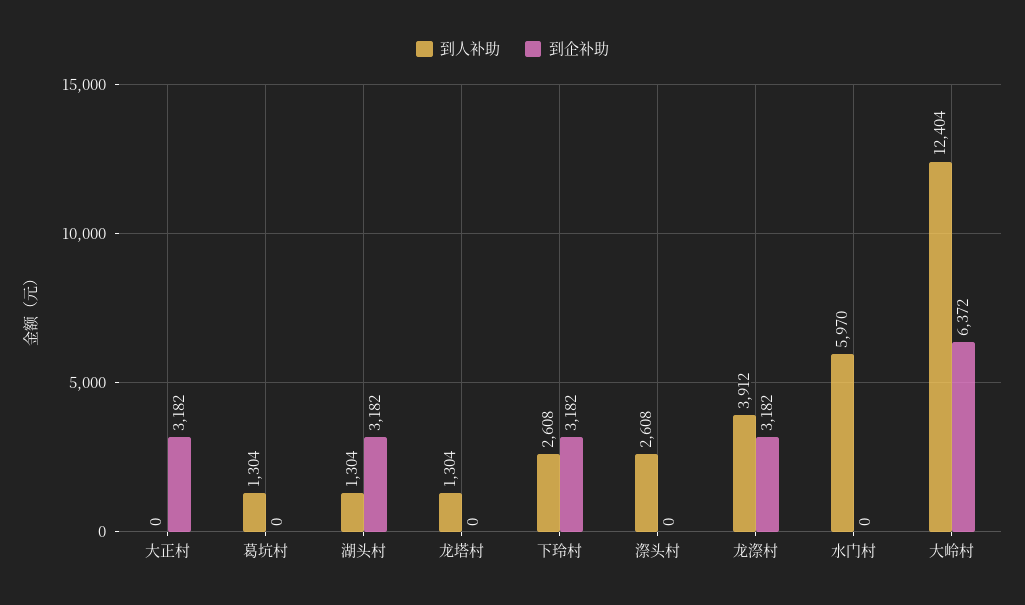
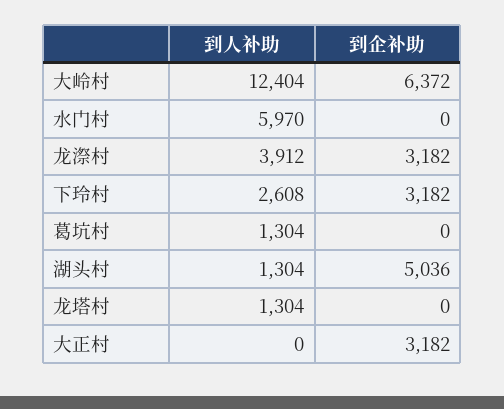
到企补助, 湖头村: 3182 -> 5036
到人补助, 漈头村: 2608 -> none
到企补助, 漈头村: 0 -> none

